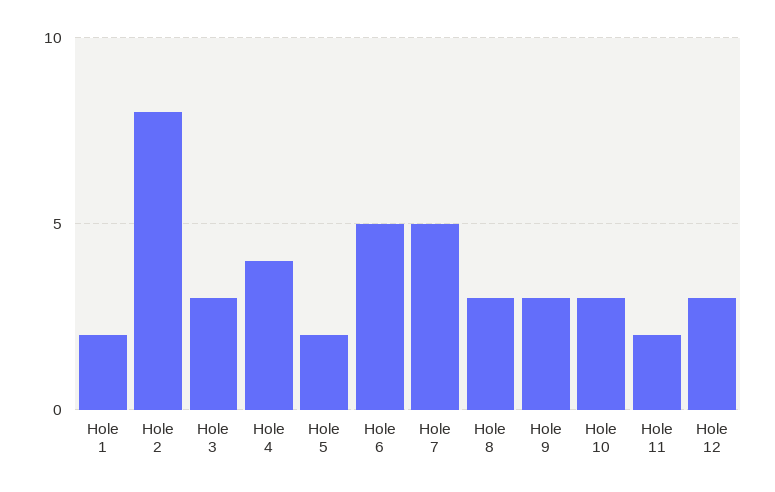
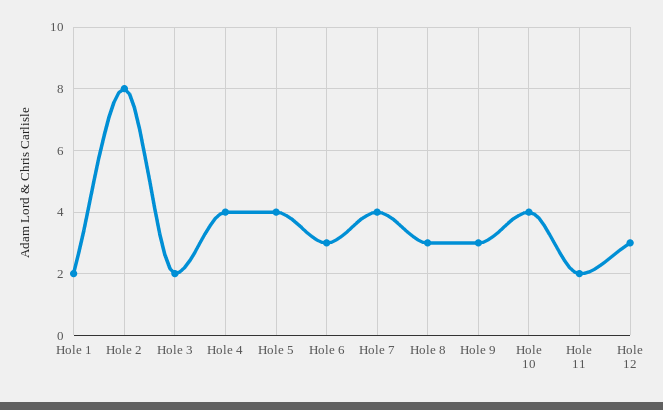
Hole 3: 3 -> 2
Hole 5: 2 -> 4
Hole 6: 5 -> 3
Hole 7: 5 -> 4
Hole 10: 3 -> 4

